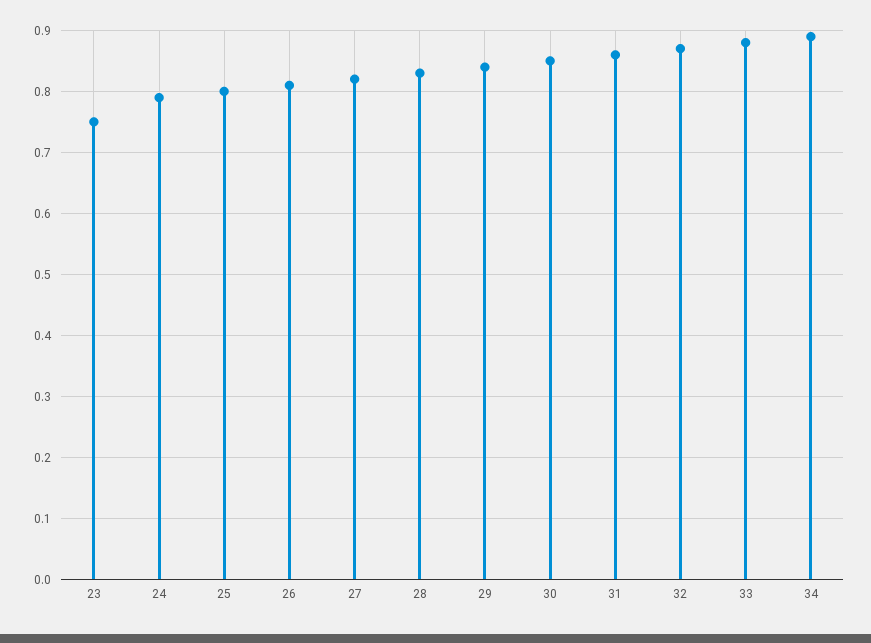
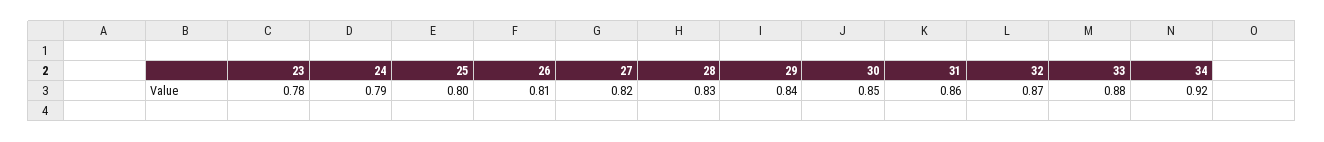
23: 0.75 -> 0.78
34: 0.89 -> 0.92

